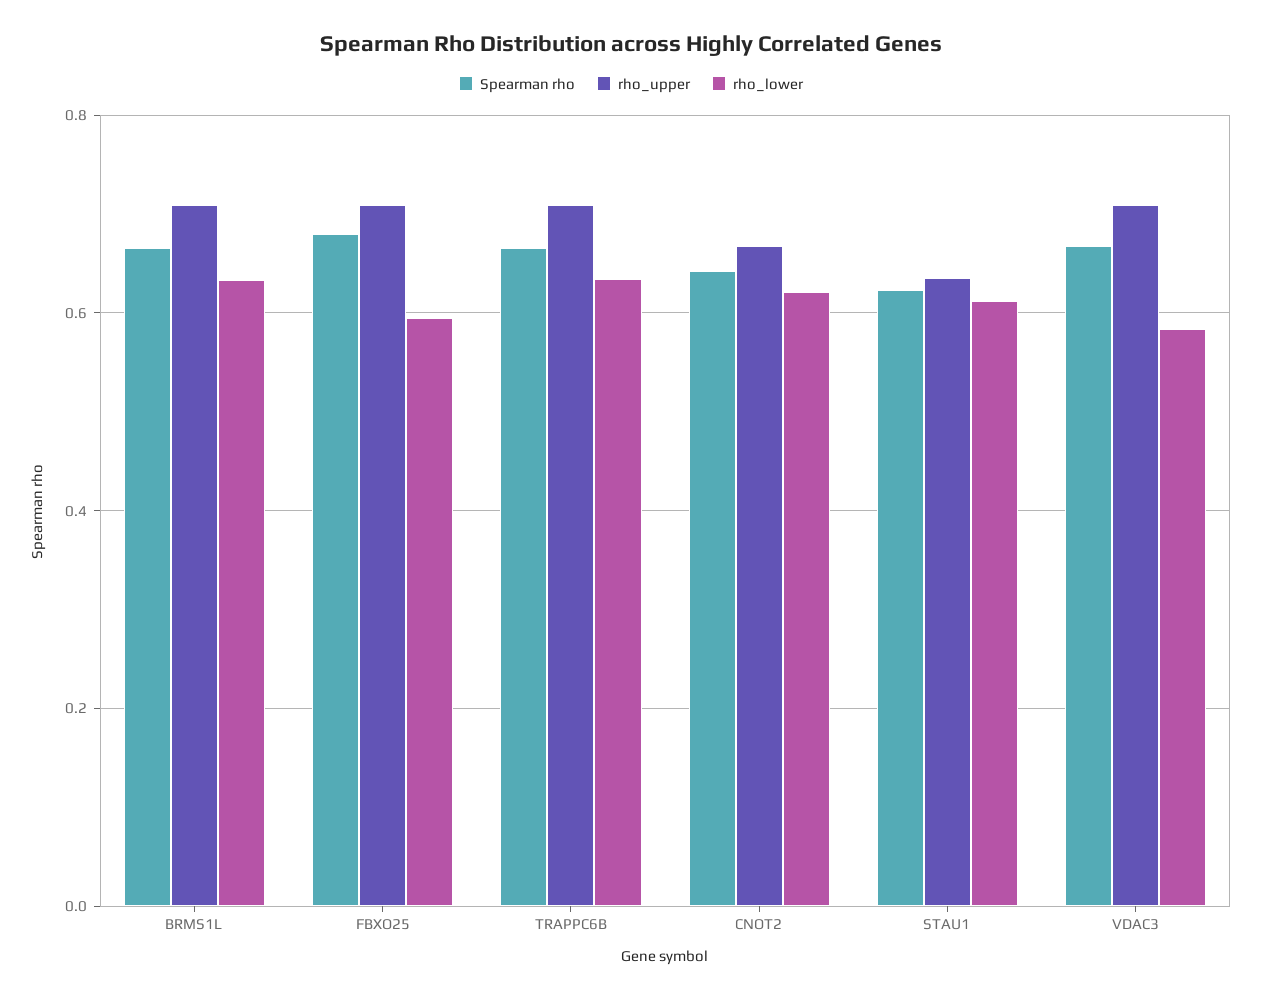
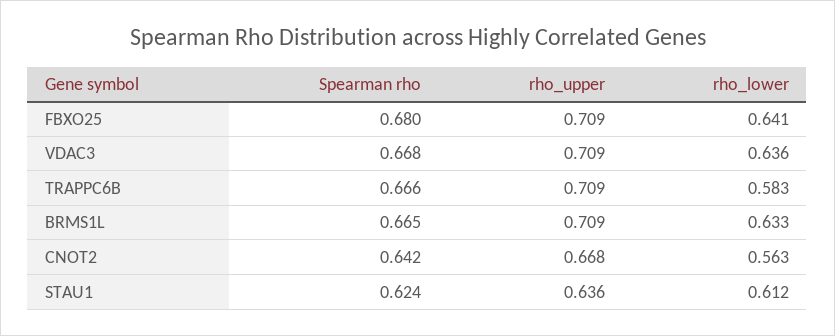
rho_lower, FBXO25: 0.6 -> 0.641
rho_lower, TRAPPC6B: 0.64 -> 0.583
rho_lower, CNOT2: 0.62 -> 0.563
rho_lower, VDAC3: 0.58 -> 0.636

